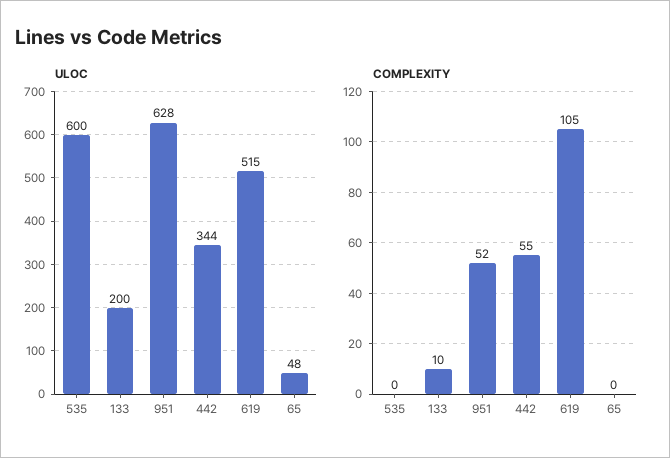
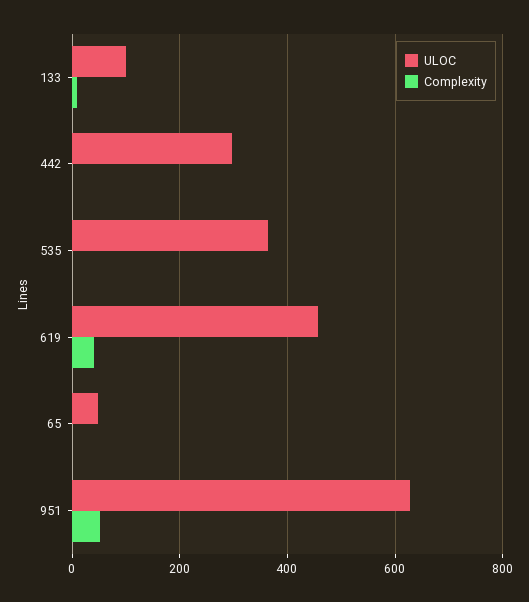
ULOC, 535: 600 -> 360
ULOC, 133: 200 -> 100
ULOC, 442: 344 -> 300
ULOC, 619: 515 -> 460
COMPLEXITY, 442: 55 -> 0
COMPLEXITY, 619: 105 -> 40

